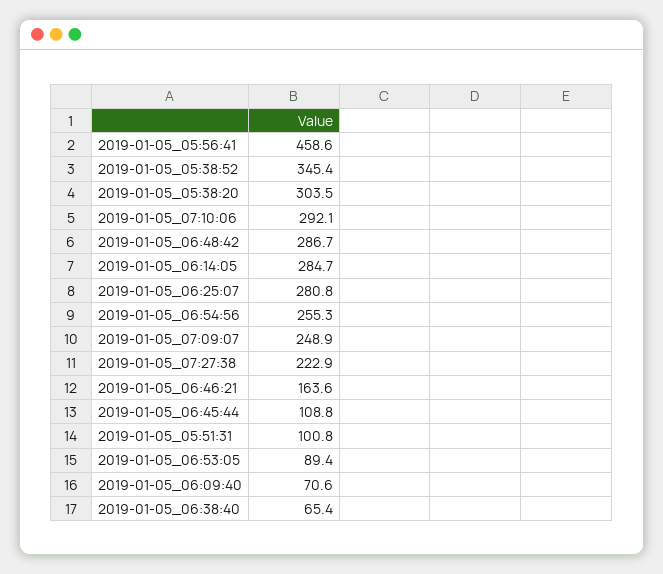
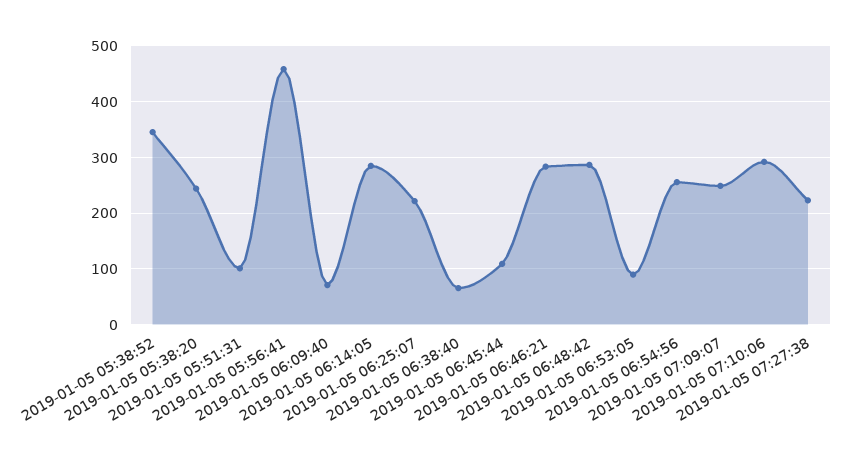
2019-01-05_05:38:20: 303.5 -> 240
2019-01-05_06:25:07: 280.8 -> 220
2019-01-05_06:46:21: 163.6 -> 280

